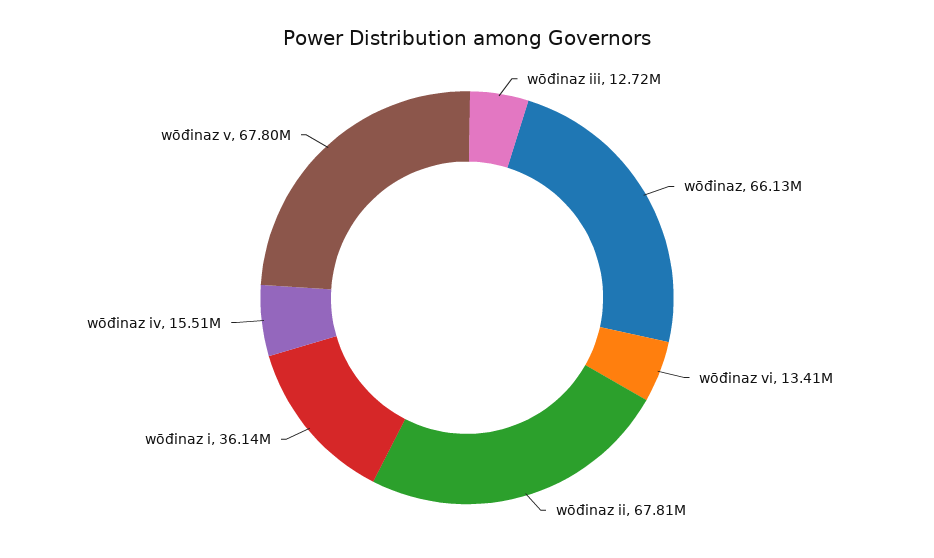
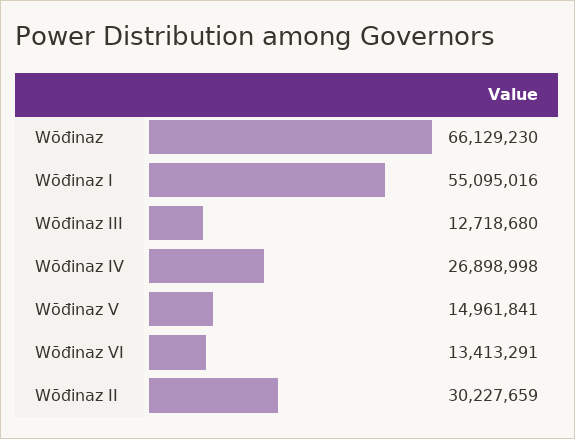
wōđinaz іі: 67810000 -> 30227659
wōđinaz i: 36140000 -> 55095016
wōđinaz iv: 15510000 -> 26898998
wōđinaz v: 67800000 -> 14961841

